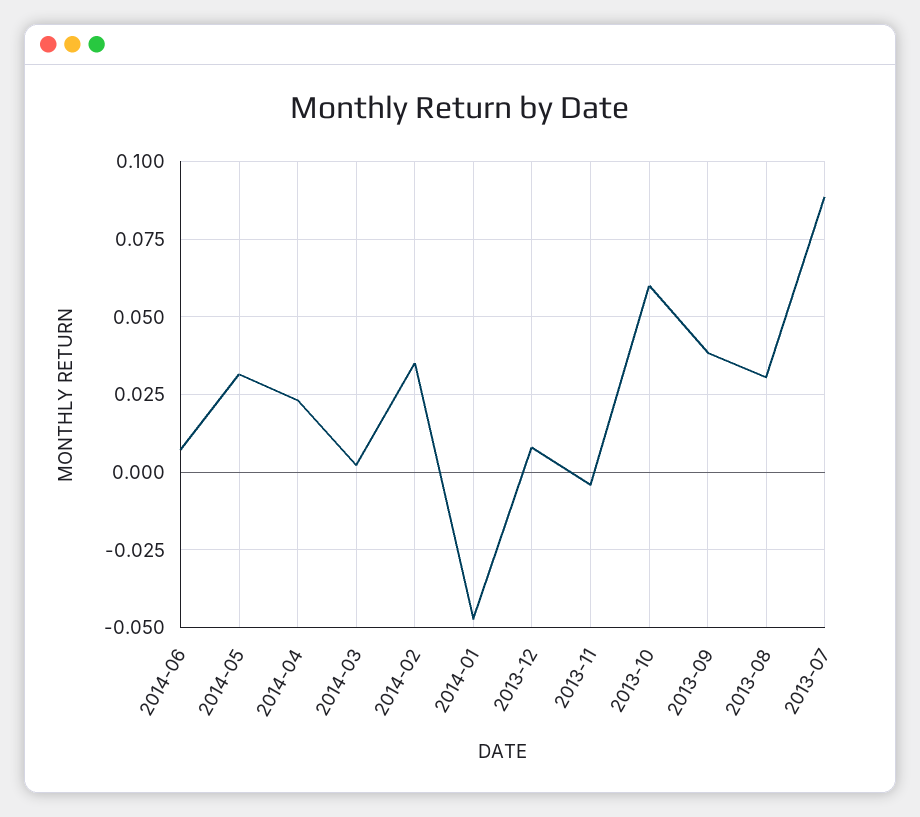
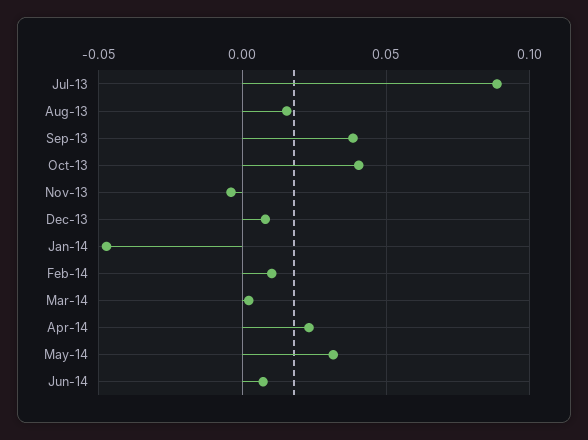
2014-02: 0.035 -> 0.01
2013-10: 0.06 -> 0.04
2013-08: 0.03 -> 0.015

